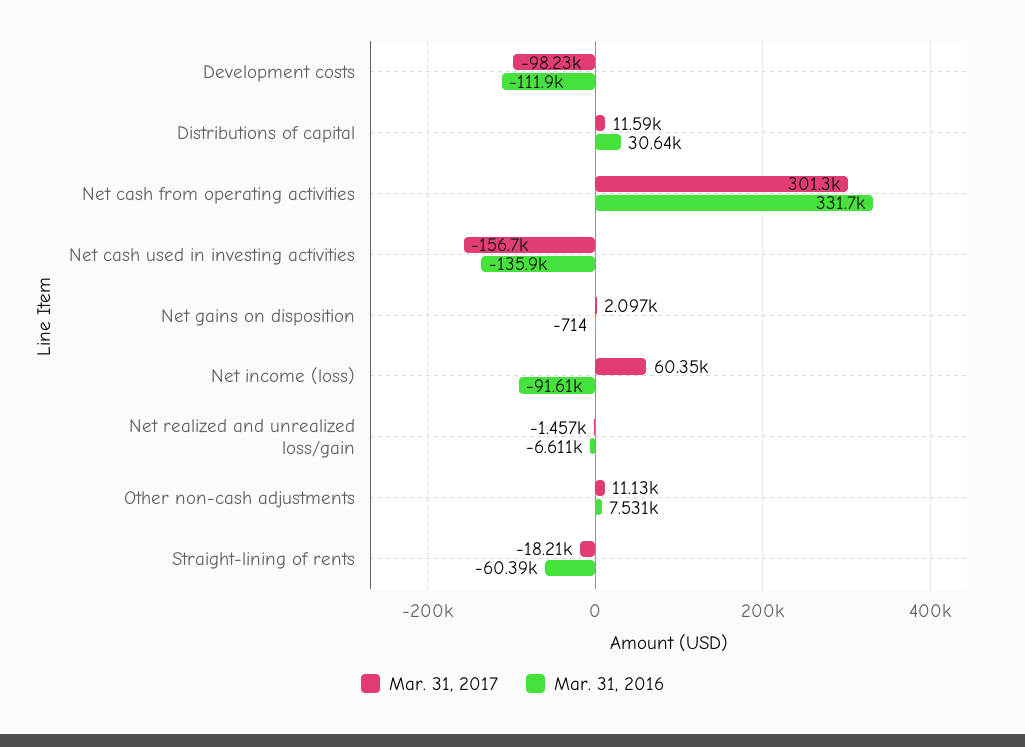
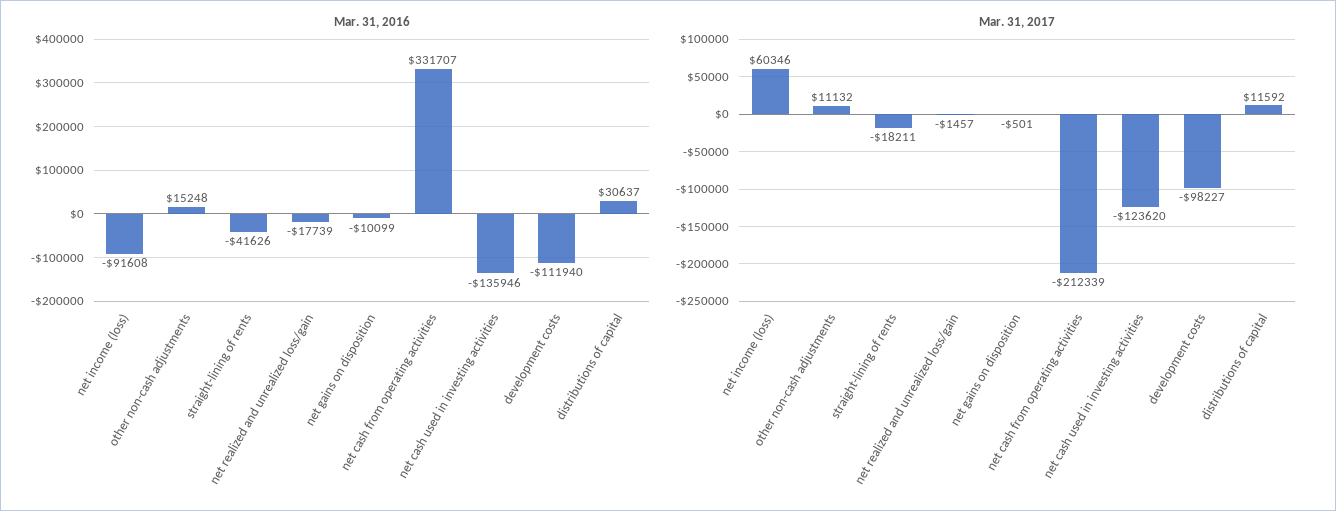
Mar. 31, 2017, Net cash from operating activities: 301300 -> -212339
Mar. 31, 2017, Net cash used in investing activities: -156700 -> -123620
Mar. 31, 2017, Net gains on disposition: 2097 -> -501
Mar. 31, 2016, Net gains on disposition: -714 -> -10099
Mar. 31, 2016, Net realized and unrealized loss/gain: -6611 -> -17739
Mar. 31, 2016, Other non-cash adjustments: 7531 -> 15248
Mar. 31, 2016, Straight-lining of rents: -60390 -> -41626

